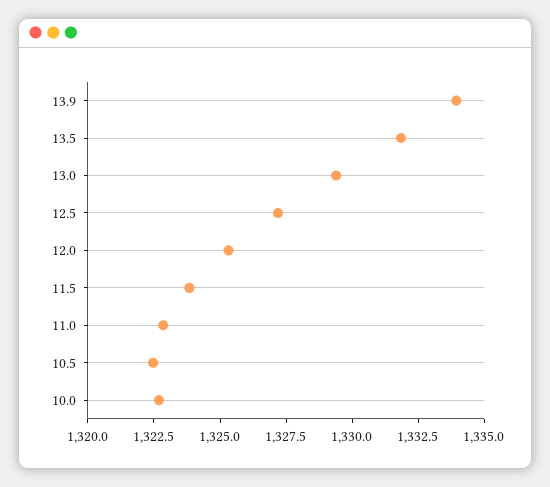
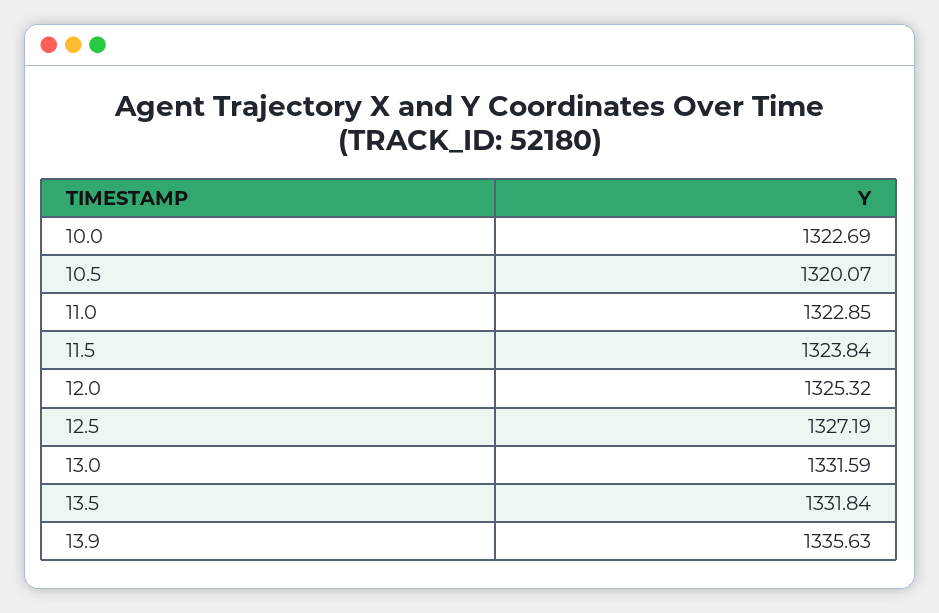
13.9: 1334 -> 1335.63
13.0: 1329.5 -> 1331.59
10.5: 1322.5 -> 1320.07

